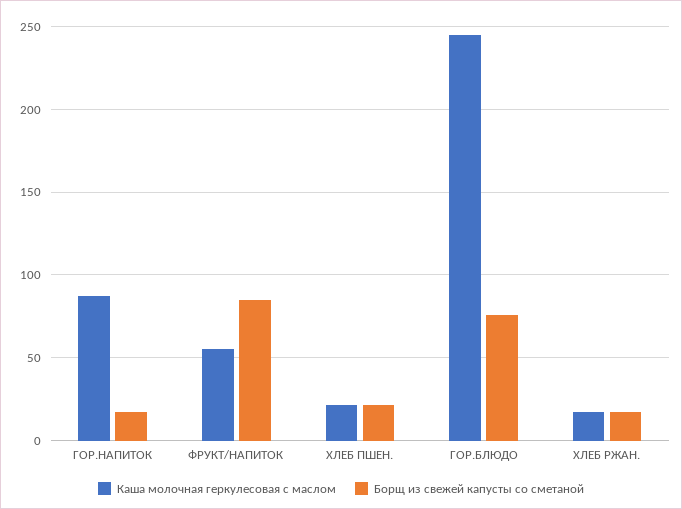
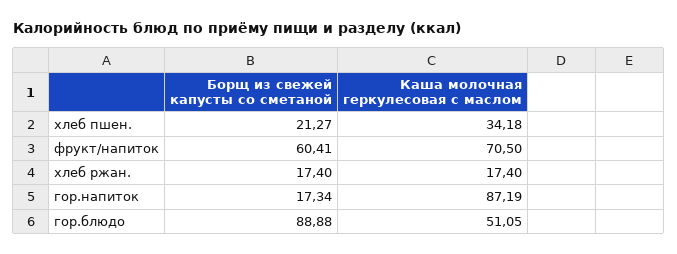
Каша молочная геркулесовая с маслом, ФРУКТ/НАПИТОК: 55 -> 70.5
Борщ из свежей капусты со сметаной, ФРУКТ/НАПИТОК: 85 -> 60.41
Каша молочная геркулесовая с маслом, ХЛЕБ ПШЕН.: 20 -> 34.18
Каша молочная геркулесовая с маслом, ГОР.БЛЮДО: 245 -> 51.05
Борщ из свежей капусты со сметаной, ГОР.БЛЮДО: 75 -> 88.88

